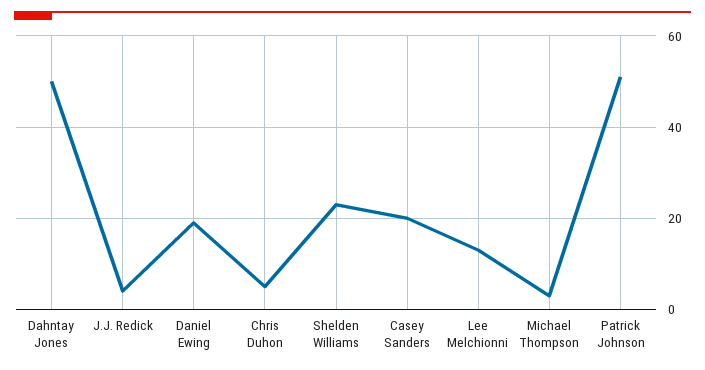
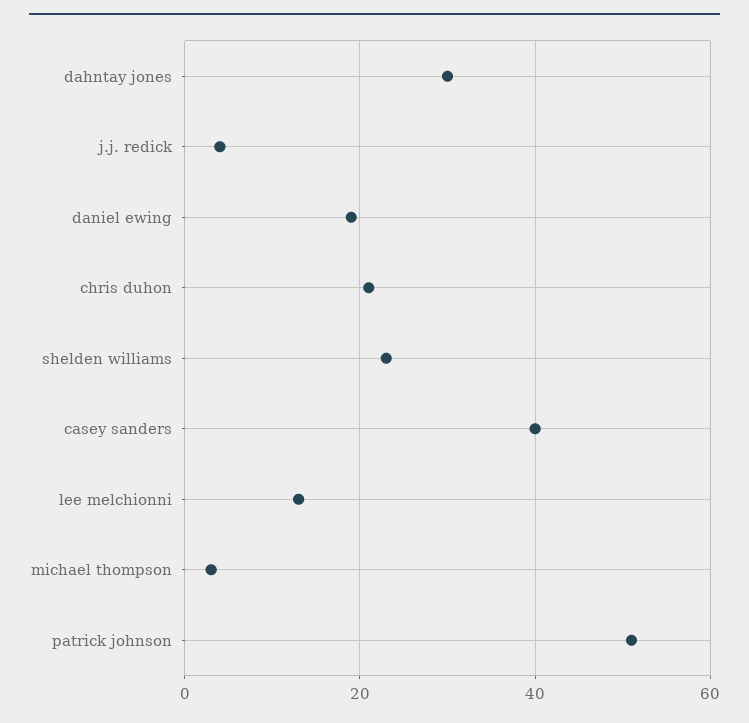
Dahntay Jones: 50 -> 30
Chris Duhon: 5 -> 20
Casey Sanders: 20 -> 40

